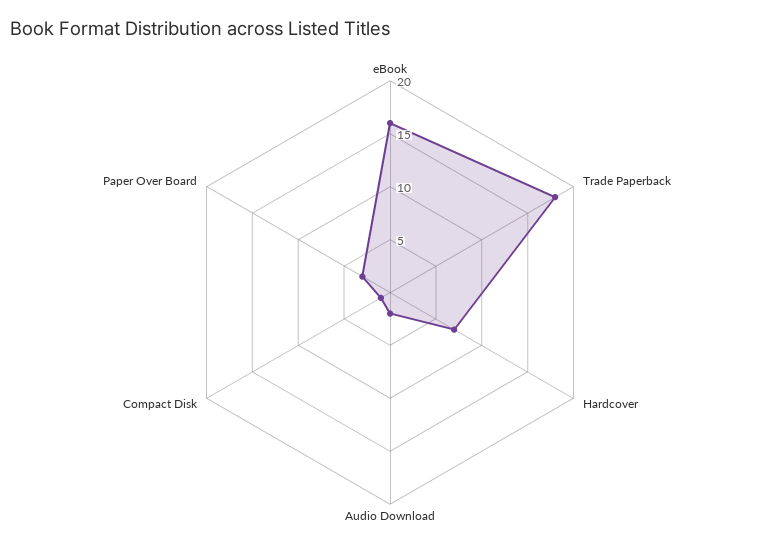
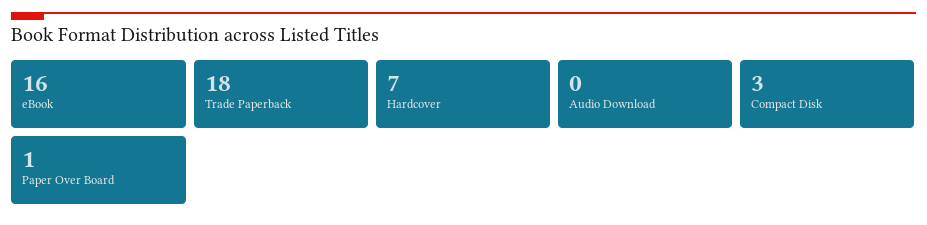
Audio Download: 2 -> 0
Compact Disk: 1 -> 3
Paper Over Board: 3 -> 1

